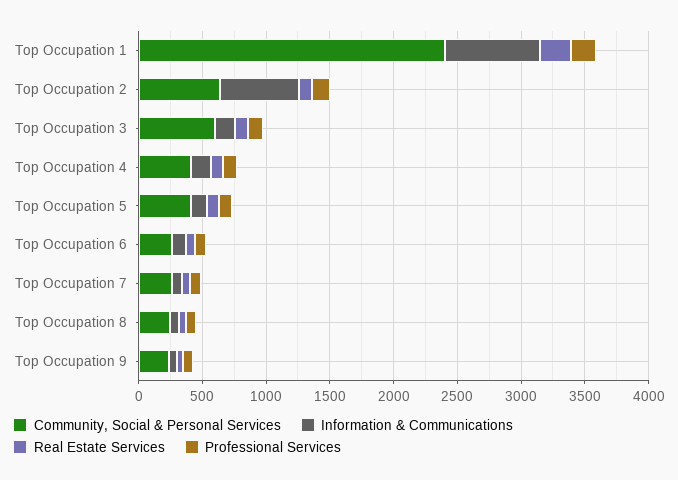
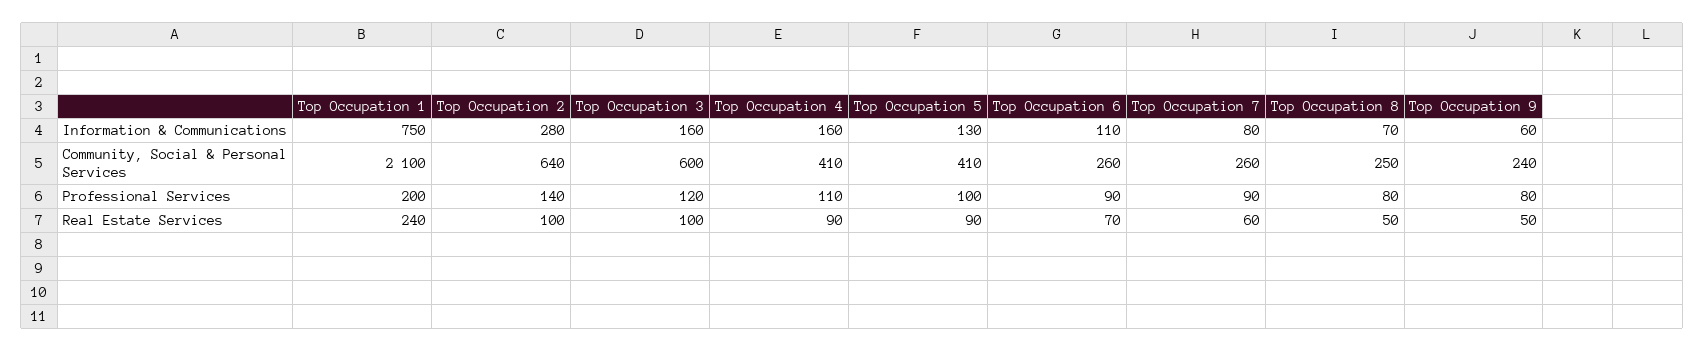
Community, Social & Personal Services, Top Occupation 1: 2400 -> 2100
Information & Communications, Top Occupation 2: 600 -> 280

